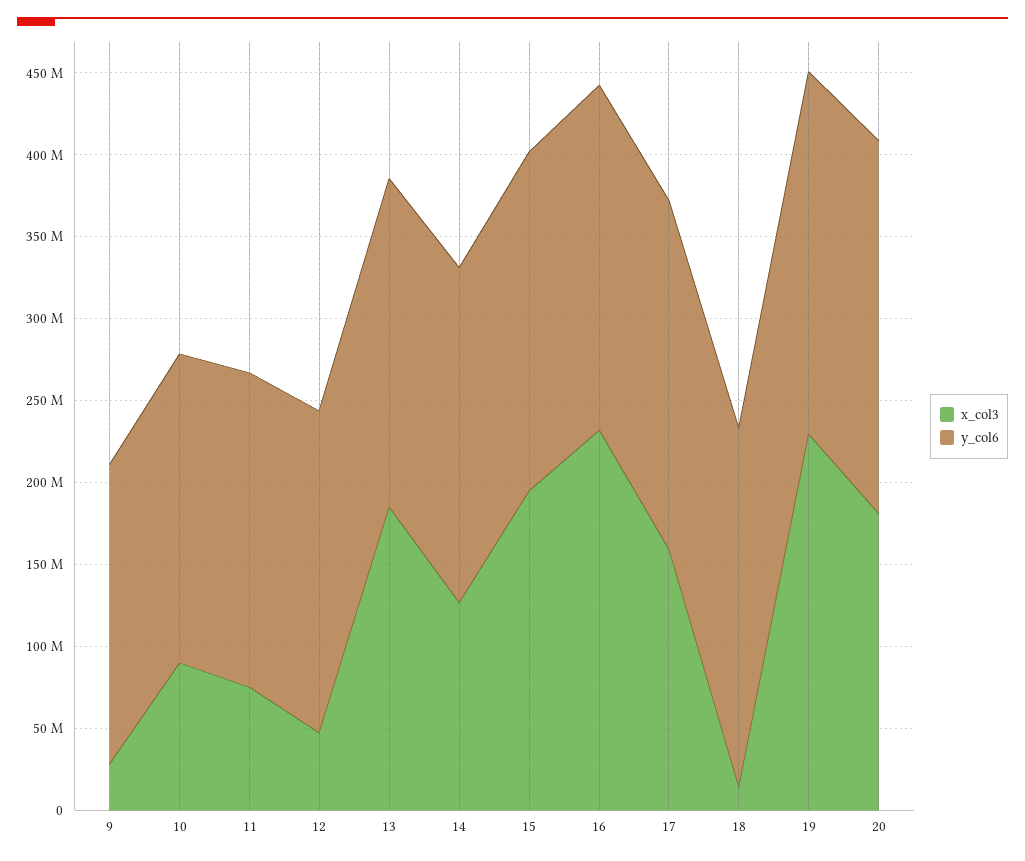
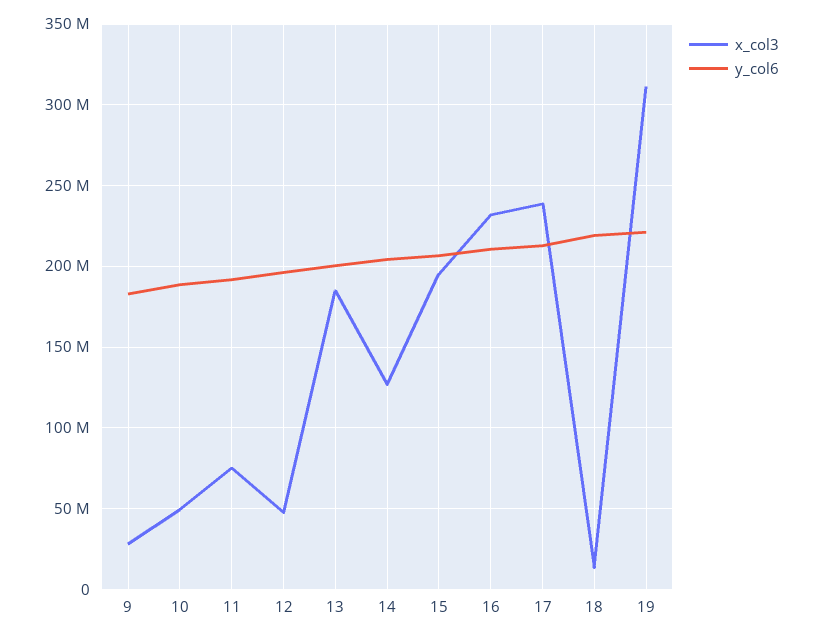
x_col3, 10: 90000000 -> 50000000
x_col3, 17: 160000000 -> 240000000
x_col3, 19: 230000000 -> 310000000
x_col3, 20: 180000000 -> none
y_col6, 20: 230000000 -> none

